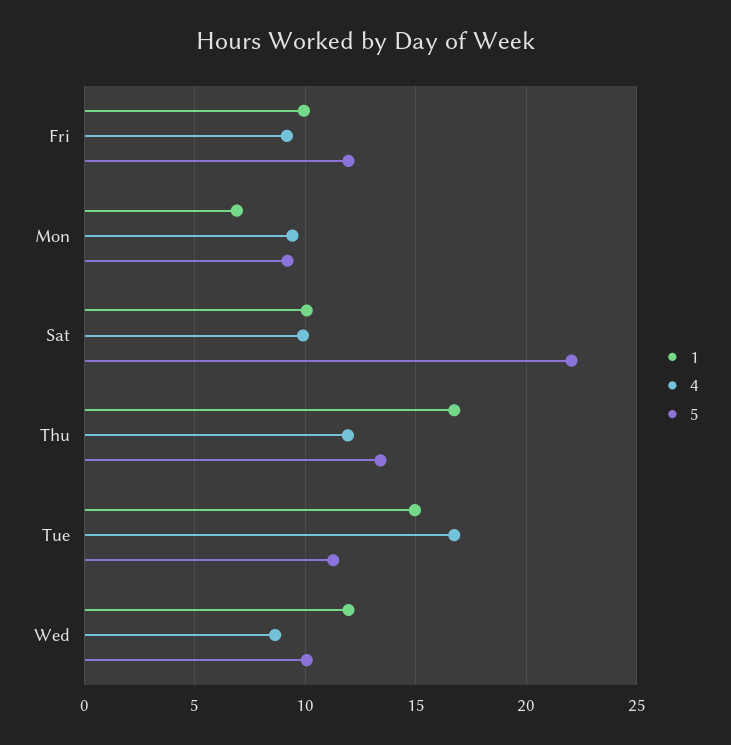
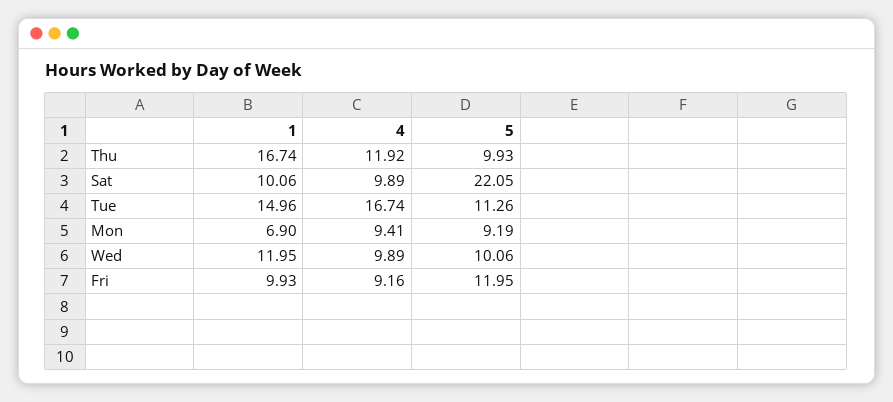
5, Thu: 13.5 -> 9.93
4, Wed: 8.5 -> 9.89

